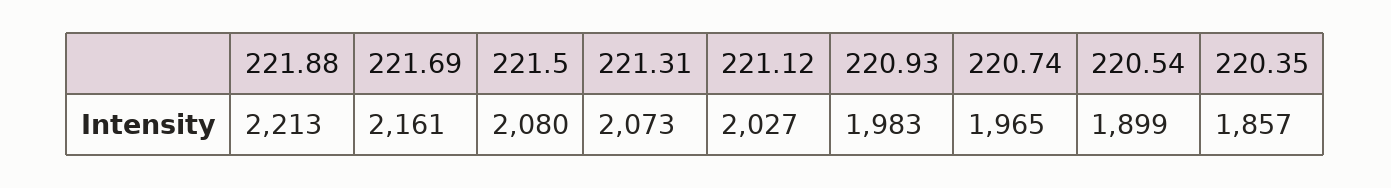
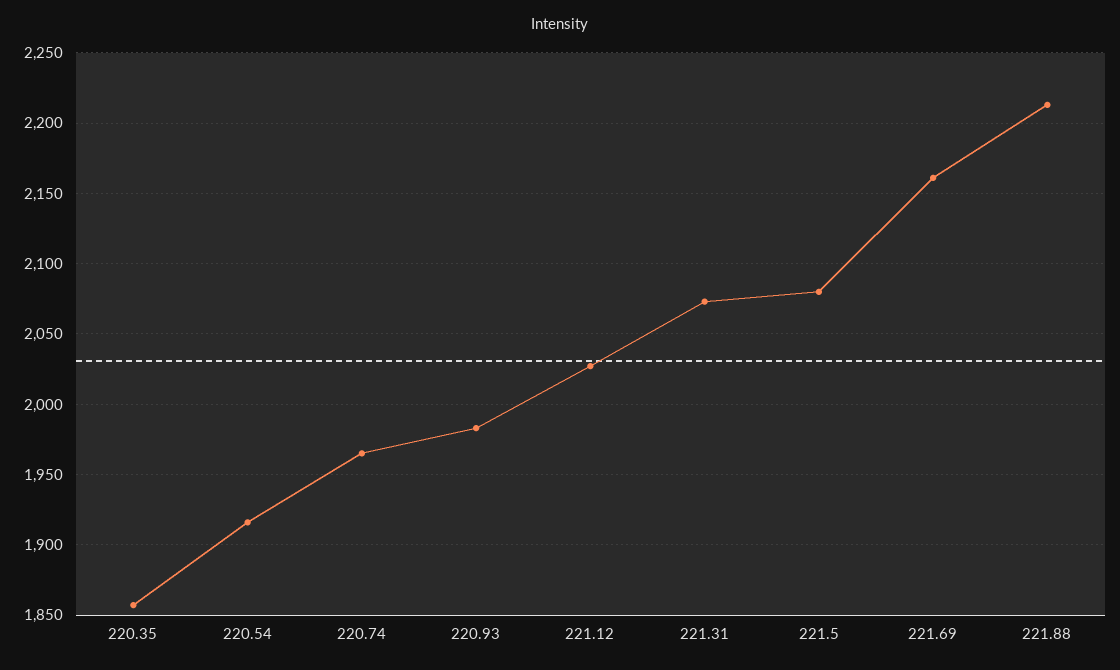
220.54: 1899 -> 1915

